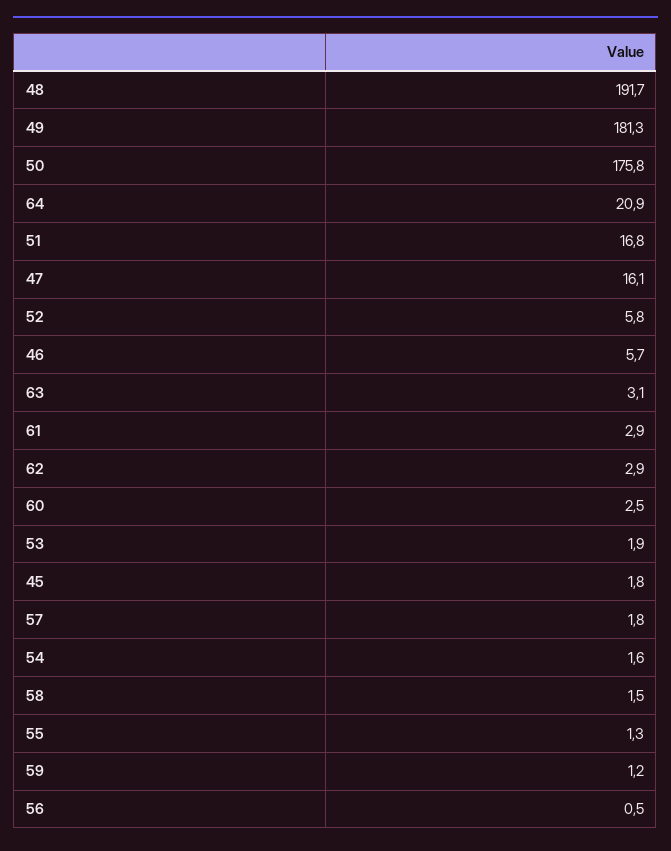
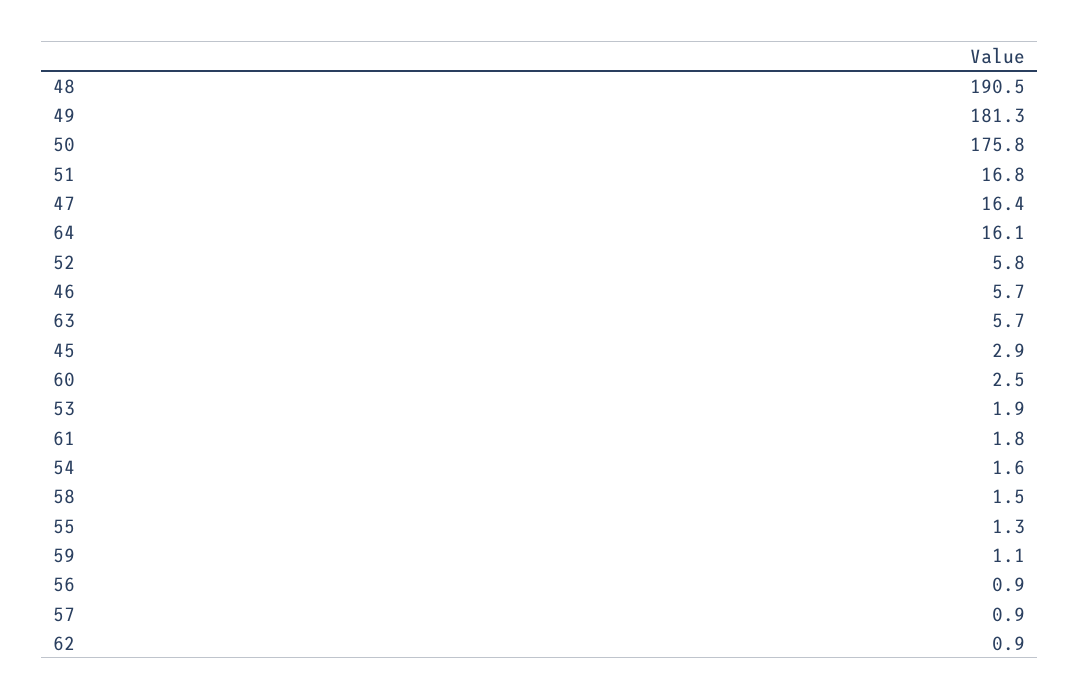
48: 191.7 -> 190.5
64: 20.9 -> 16.1
47: 16.1 -> 16.4
63: 3.1 -> 5.7
61: 2.9 -> 1.8
62: 2.9 -> 0.9
45: 1.8 -> 2.9
57: 1.8 -> 0.9
59: 1.2 -> 1.1
56: 0.5 -> 0.9

